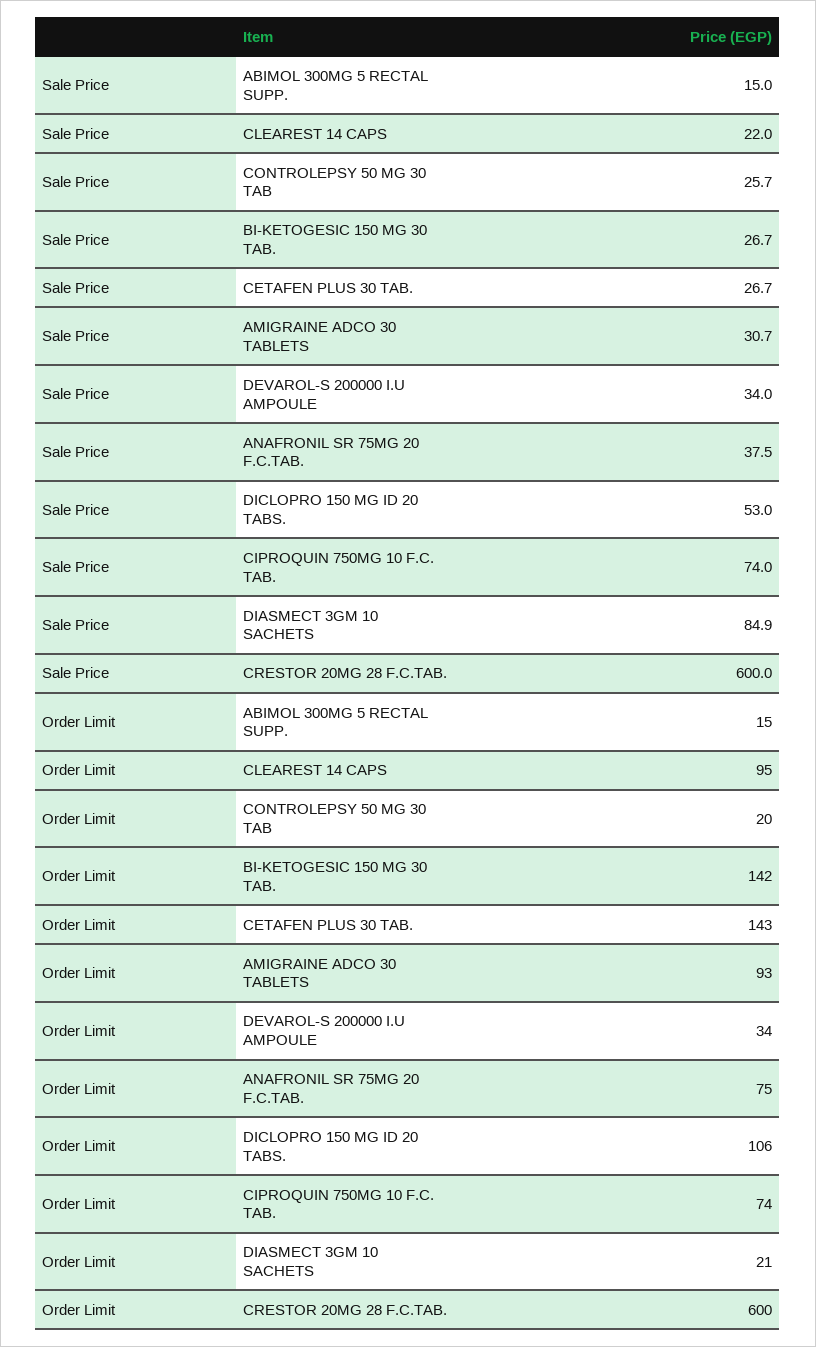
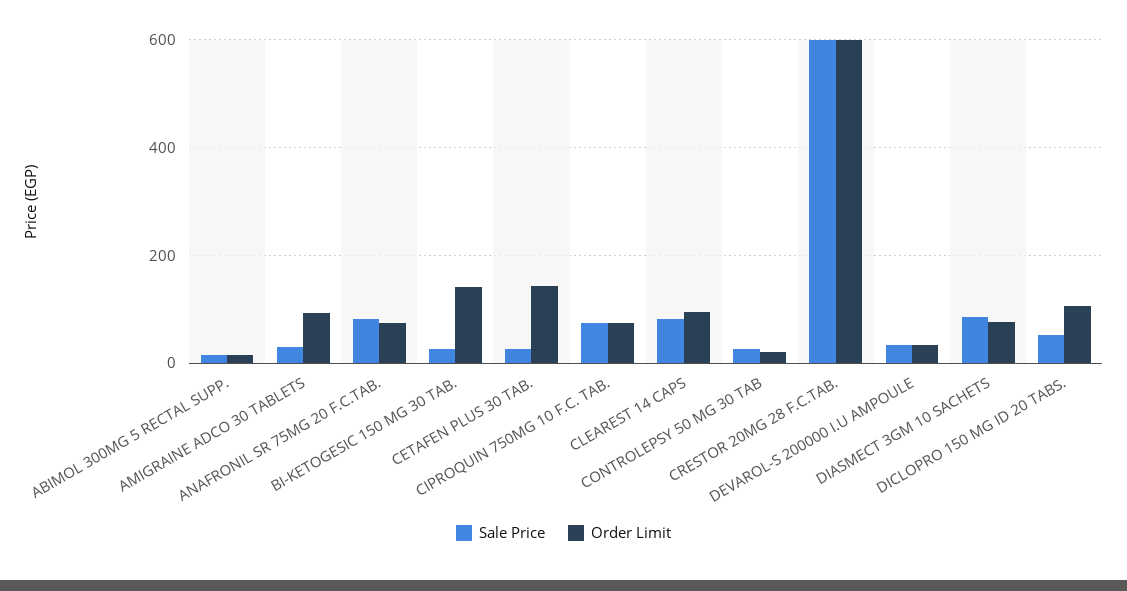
Sale Price, CLEAREST 14 CAPS: 22 -> 80
Sale Price, ANAFRONIL SR 75MG 20 F.C.TAB.: 37.5 -> 80
Order Limit, DIASMECT 3GM 10 SACHETS: 21 -> 80

